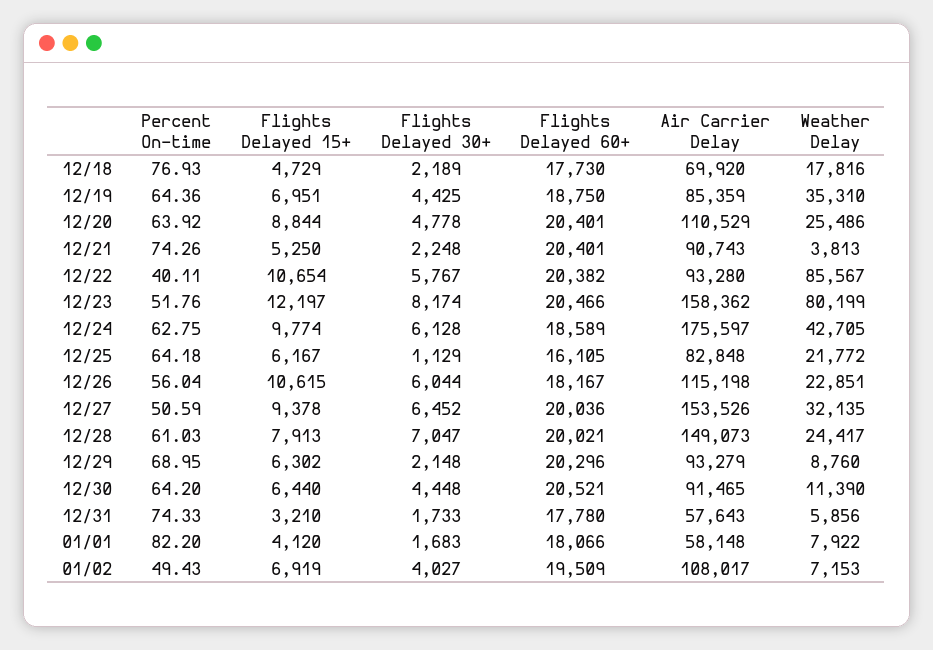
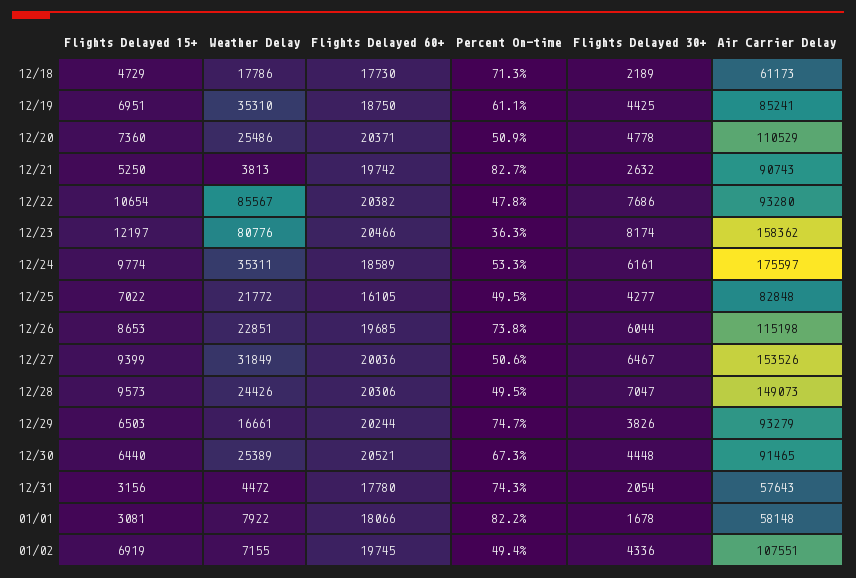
Percent On-time, 12/18: 76.93 -> 71.3
Air Carrier Delay, 12/18: 69920 -> 61173
Weather Delay, 12/18: 17816 -> 17786
Percent On-time, 12/19: 64.36 -> 61.1
Air Carrier Delay, 12/19: 85359 -> 85241
Percent On-time, 12/20: 63.92 -> 50.9
Flights Delayed 15+, 12/20: 8844 -> 7360
Flights Delayed 60+, 12/20: 20401 -> 20371
Percent On-time, 12/21: 74.26 -> 82.7
Flights Delayed 30+, 12/21: 2248 -> 2632
Flights Delayed 60+, 12/21: 20401 -> 19742
Percent On-time, 12/22: 40.11 -> 47.8
Flights Delayed 30+, 12/22: 5767 -> 7686
Percent On-time, 12/23: 51.76 -> 36.3
Weather Delay, 12/23: 80199 -> 80776
Percent On-time, 12/24: 62.75 -> 53.3
Flights Delayed 30+, 12/24: 6128 -> 6161
Weather Delay, 12/24: 42705 -> 35311
Percent On-time, 12/25: 64.18 -> 49.5
Flights Delayed 15+, 12/25: 6167 -> 7022
Flights Delayed 30+, 12/25: 1129 -> 4277
Percent On-time, 12/26: 56.04 -> 73.8
Flights Delayed 15+, 12/26: 10615 -> 8653
Flights Delayed 60+, 12/26: 18167 -> 19685
Flights Delayed 15+, 12/27: 9378 -> 9399
Flights Delayed 30+, 12/27: 6452 -> 6467
Weather Delay, 12/27: 32135 -> 31849
Percent On-time, 12/28: 61.03 -> 49.5
Flights Delayed 15+, 12/28: 7913 -> 9573
Flights Delayed 60+, 12/28: 20021 -> 20306
Weather Delay, 12/28: 24417 -> 24426
Percent On-time, 12/29: 68.95 -> 74.7
Flights Delayed 15+, 12/29: 6302 -> 6503
Flights Delayed 30+, 12/29: 2148 -> 3826
Flights Delayed 60+, 12/29: 20296 -> 20244
Weather Delay, 12/29: 8760 -> 16661
Percent On-time, 12/30: 64.2 -> 67.3
Weather Delay, 12/30: 11390 -> 25389
Flights Delayed 15+, 12/31: 3210 -> 3156
Flights Delayed 30+, 12/31: 1733 -> 2054
Weather Delay, 12/31: 5856 -> 4472
Flights Delayed 15+, 01/01: 4120 -> 3081
Flights Delayed 30+, 01/01: 1683 -> 1678
Flights Delayed 30+, 01/02: 4027 -> 4336
Flights Delayed 60+, 01/02: 19509 -> 19745
Air Carrier Delay, 01/02: 108017 -> 107551
Weather Delay, 01/02: 7153 -> 7155

